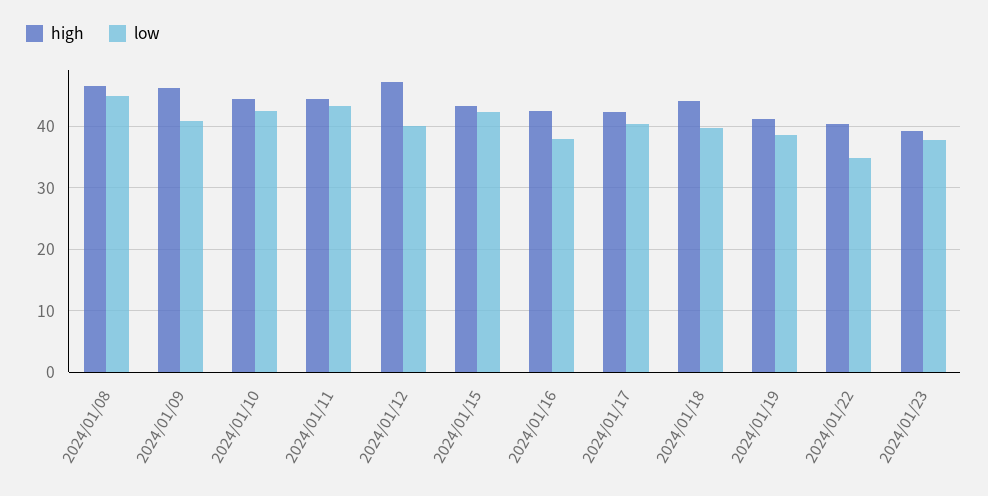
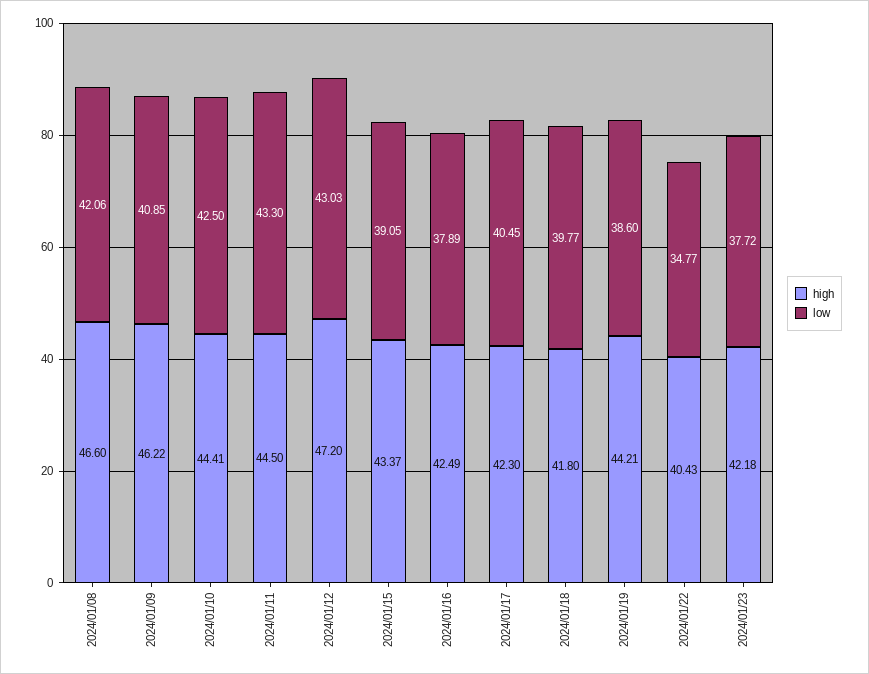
low, 2024/01/08: 45 -> 42.06
low, 2024/01/12: 40 -> 43.03
low, 2024/01/15: 42 -> 39.05
high, 2024/01/18: 44 -> 41.8
high, 2024/01/19: 41 -> 44.21
high, 2024/01/23: 39 -> 42.18

